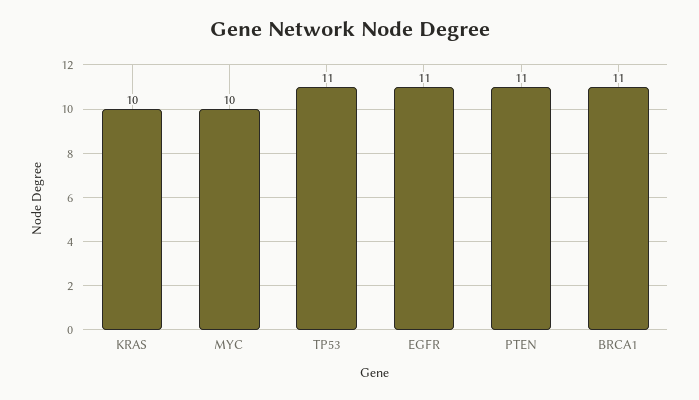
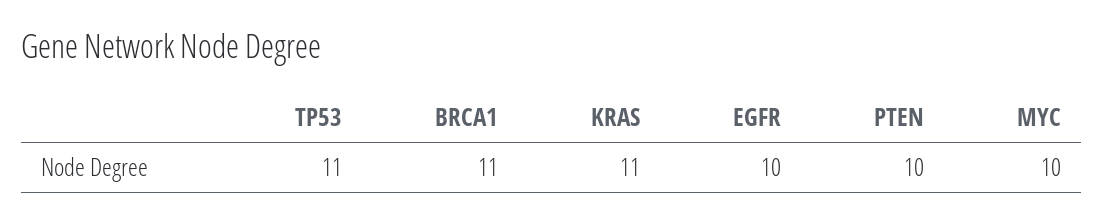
KRAS: 10 -> 11
EGFR: 11 -> 10
PTEN: 11 -> 10

